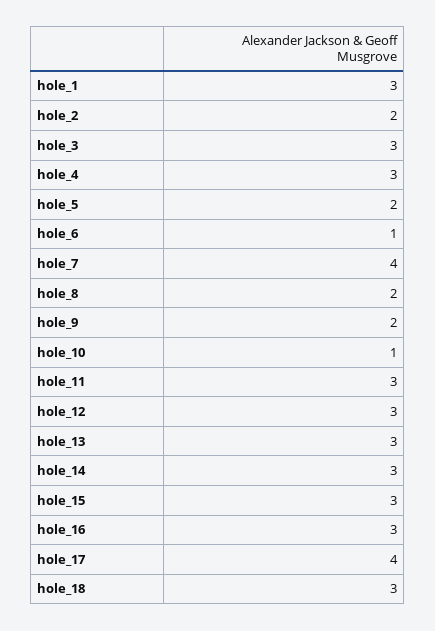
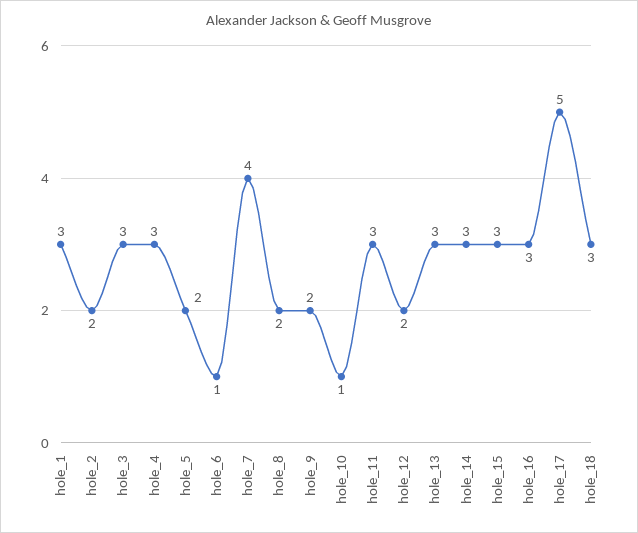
hole_12: 3 -> 2
hole_17: 4 -> 5

